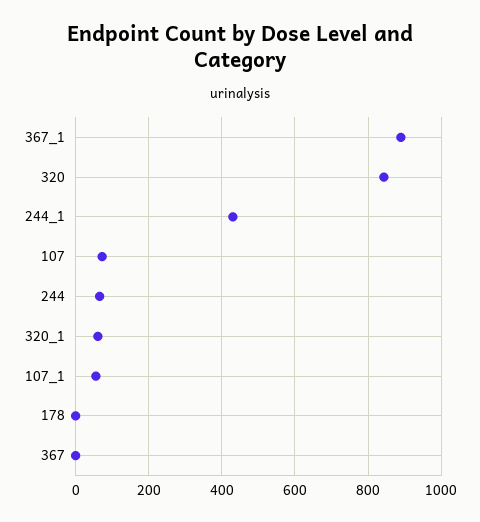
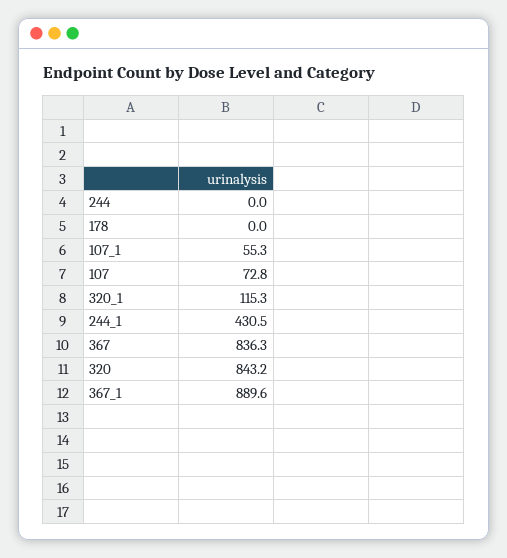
244: 60 -> 0
320_1: 60 -> 115.3
367: 0 -> 836.3

